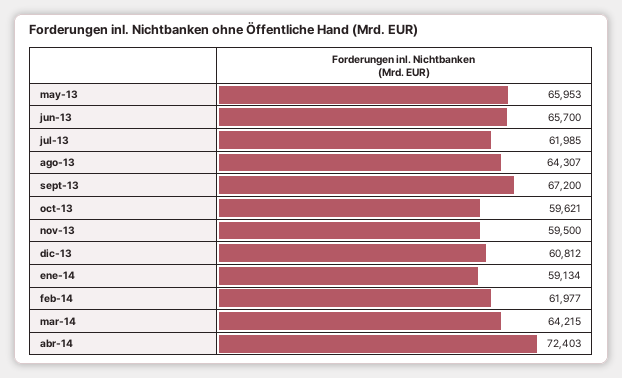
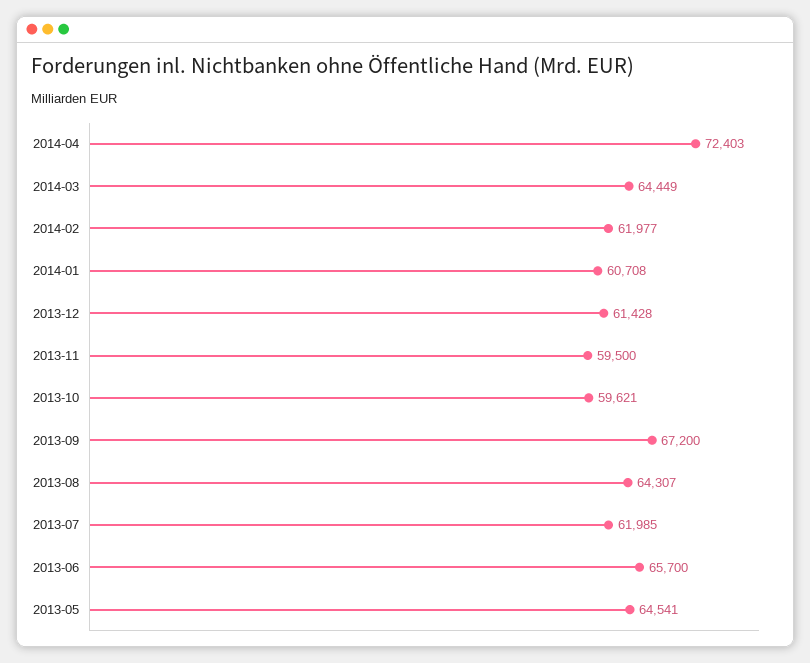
may-13: 65953 -> 64541
dic-13: 60812 -> 61428
ene-14: 59134 -> 60708
mar-14: 64215 -> 64449

